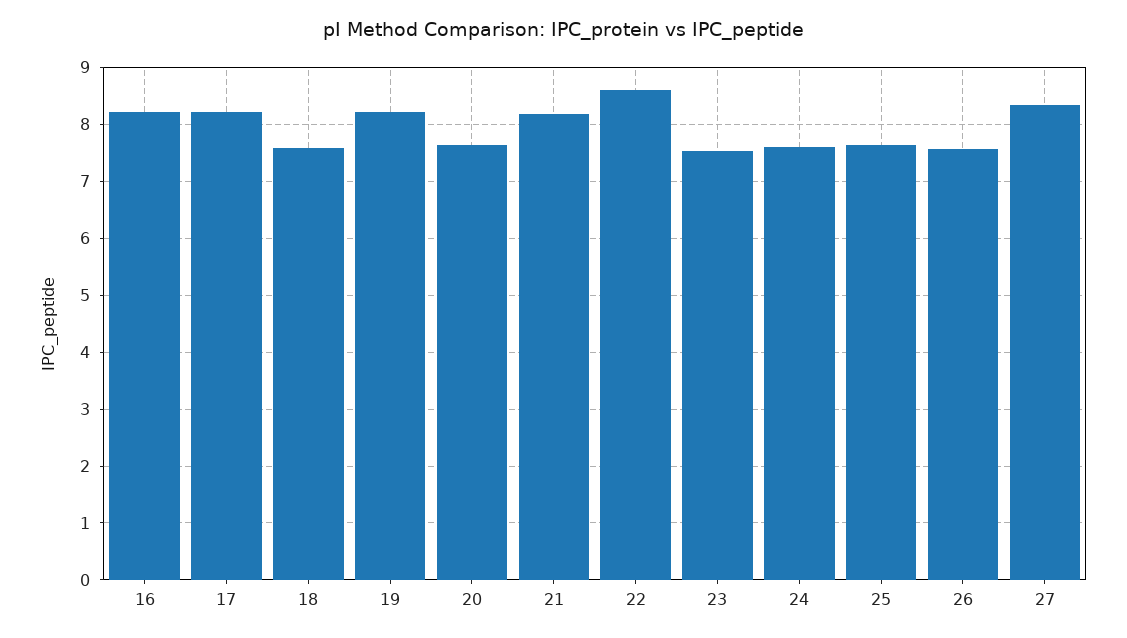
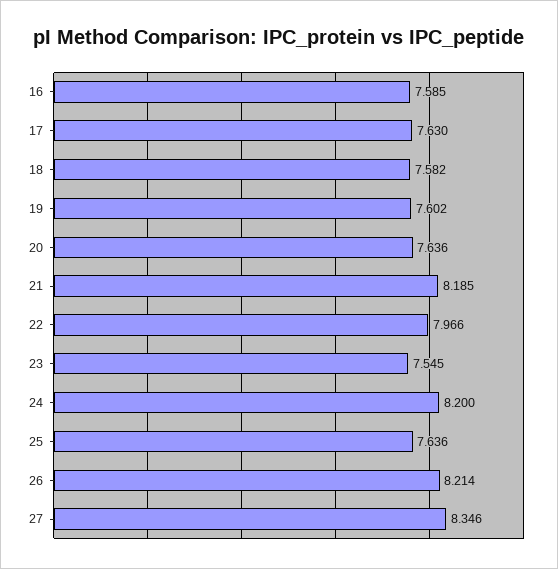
16: 8.2 -> 7.585
17: 8.2 -> 7.63
19: 8.2 -> 7.602
22: 8.6 -> 7.966
24: 7.6 -> 8.2
26: 7.6 -> 8.214

